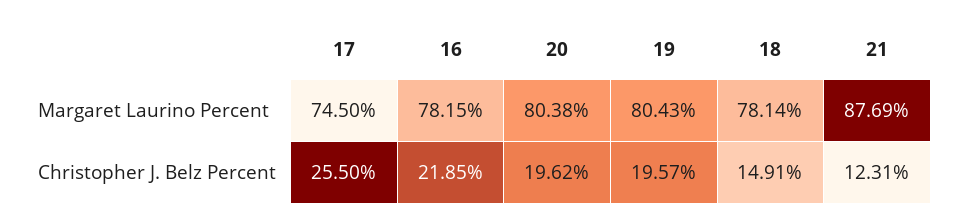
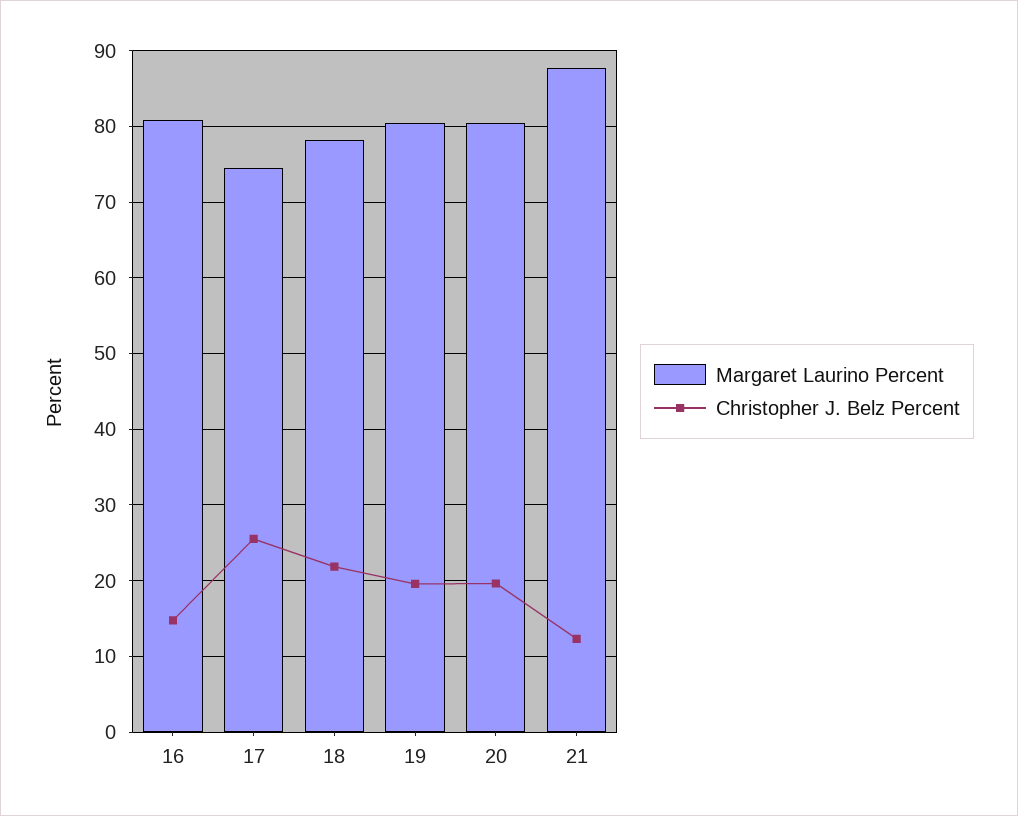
Margaret Laurino Percent, 16: 78.15 -> 81
Christopher J. Belz Percent, 16: 21.85 -> 15
Christopher J. Belz Percent, 18: 14.91 -> 22

